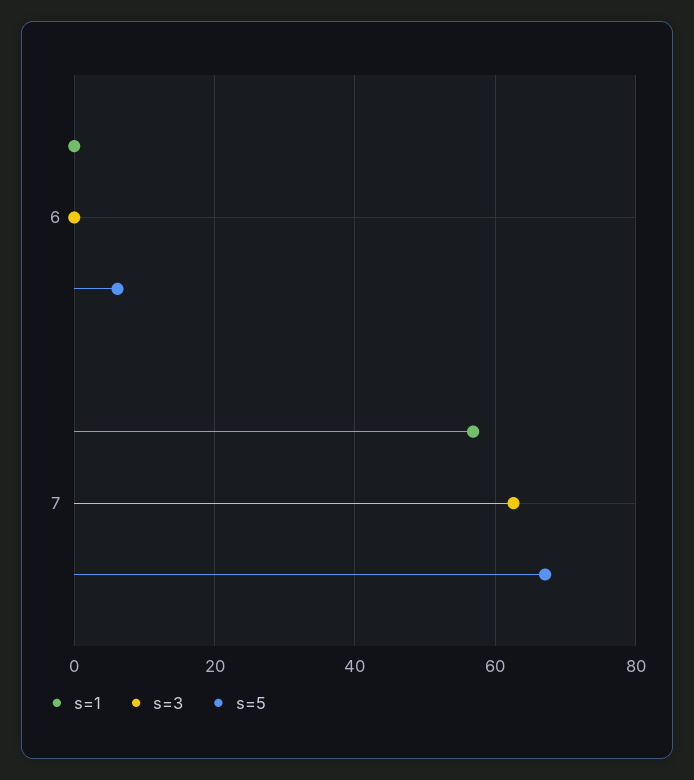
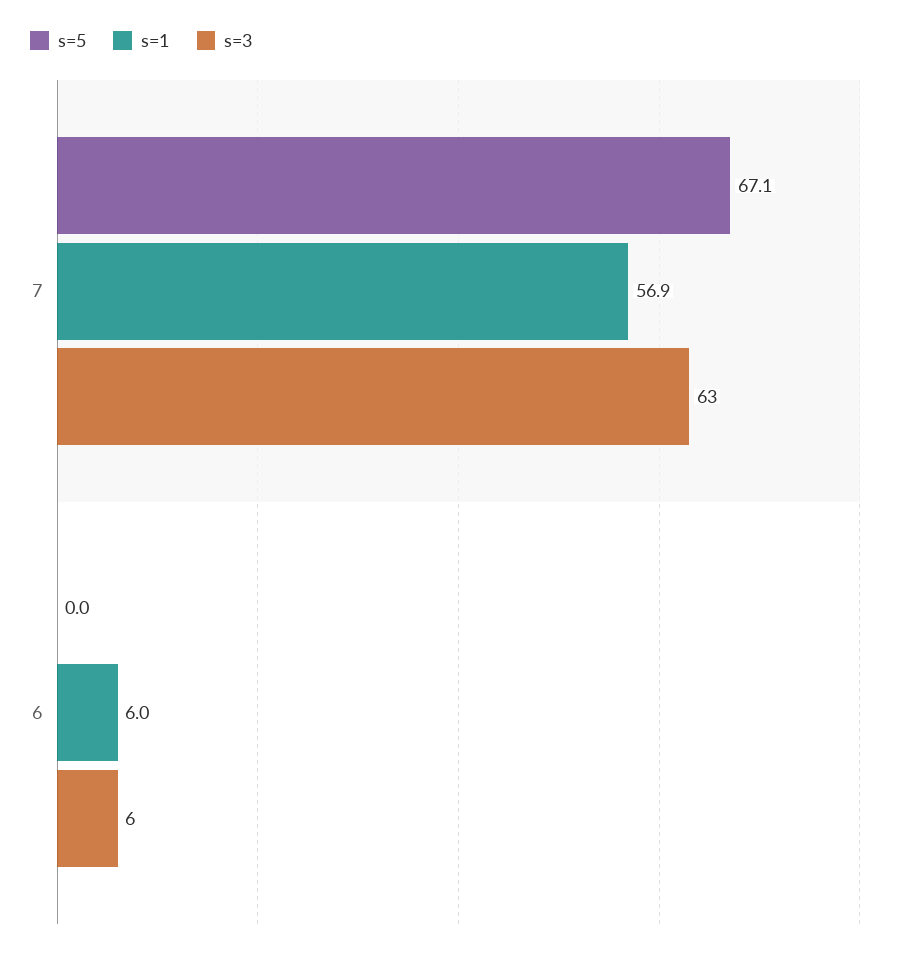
s=1, 6: 0 -> 6
s=3, 6: 0 -> 6
s=5, 6: 6 -> 0

